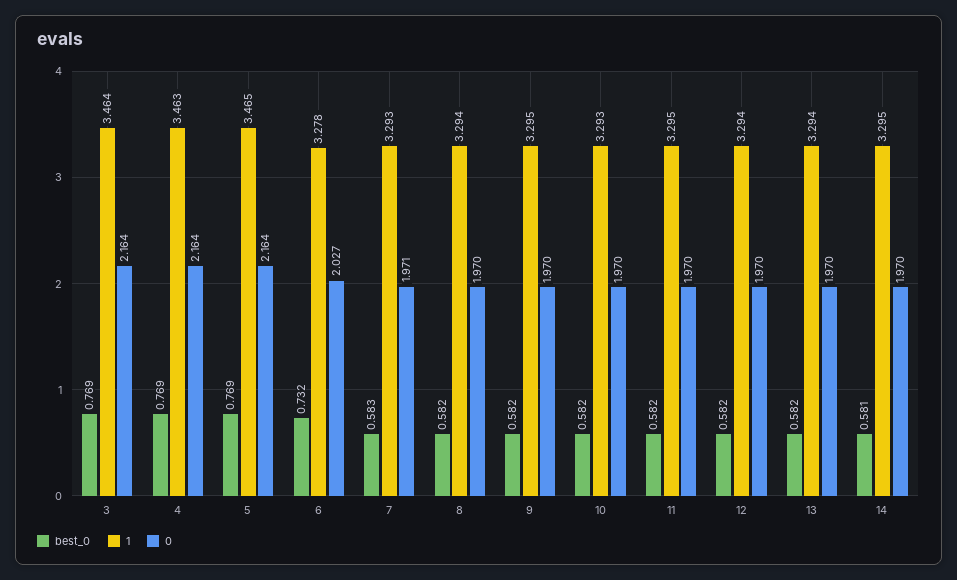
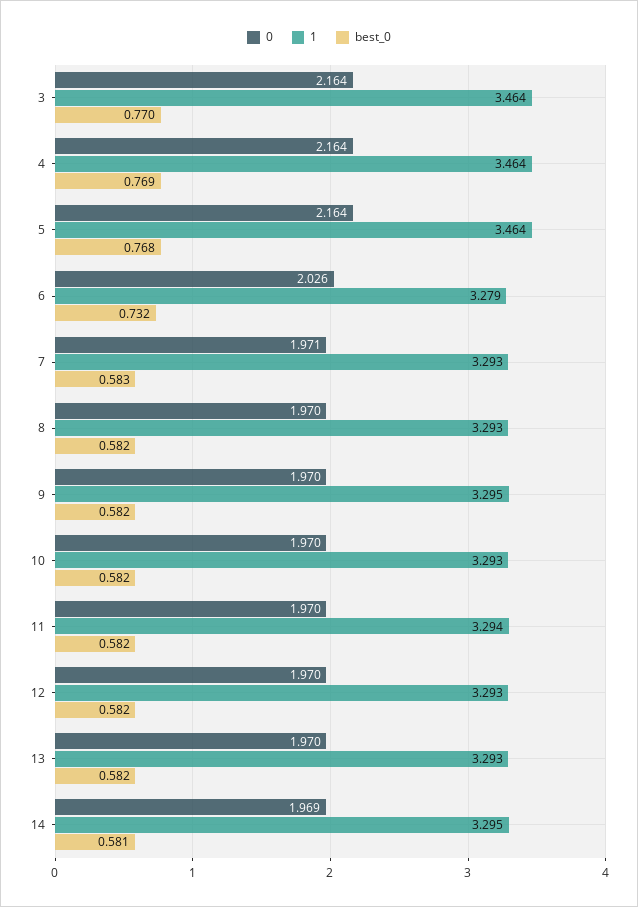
best_0, 3: 0.769 -> 0.77
1, 4: 3.463 -> 3.464
best_0, 5: 0.769 -> 0.768
1, 5: 3.465 -> 3.464
1, 6: 3.278 -> 3.279
0, 6: 2.027 -> 2.026
1, 8: 3.294 -> 3.293
1, 11: 3.295 -> 3.294
1, 12: 3.294 -> 3.293
1, 13: 3.294 -> 3.293
0, 14: 1.97 -> 1.969

